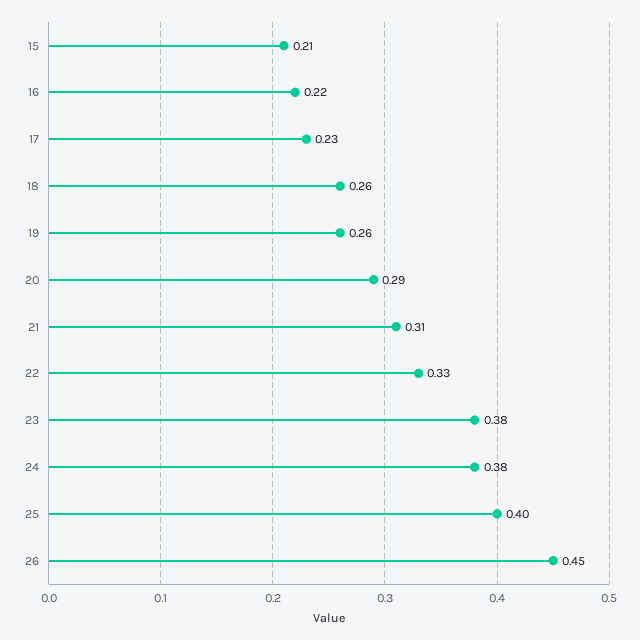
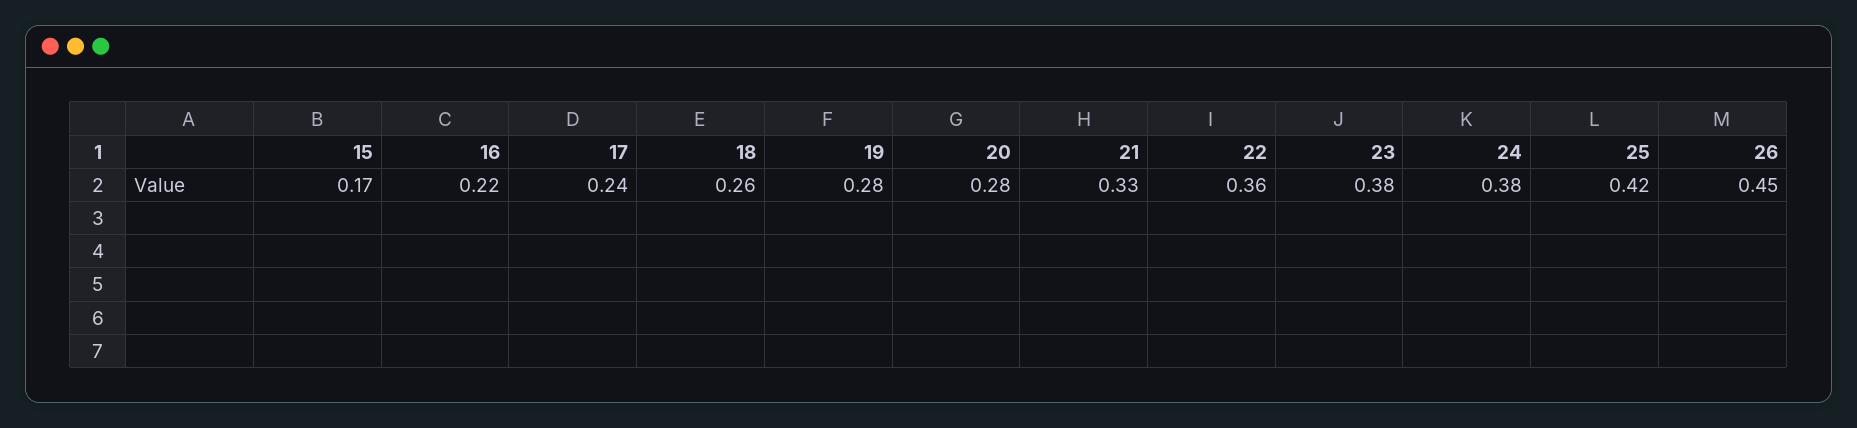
15: 0.21 -> 0.17
17: 0.23 -> 0.24
19: 0.26 -> 0.28
20: 0.29 -> 0.28
21: 0.31 -> 0.33
22: 0.33 -> 0.36
25: 0.4 -> 0.42

